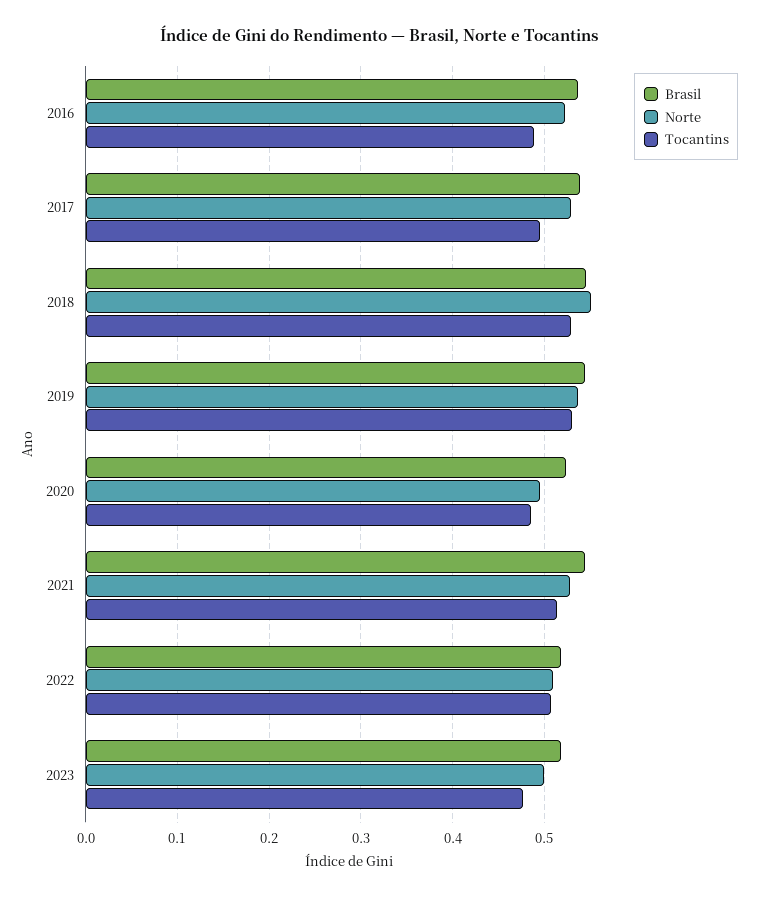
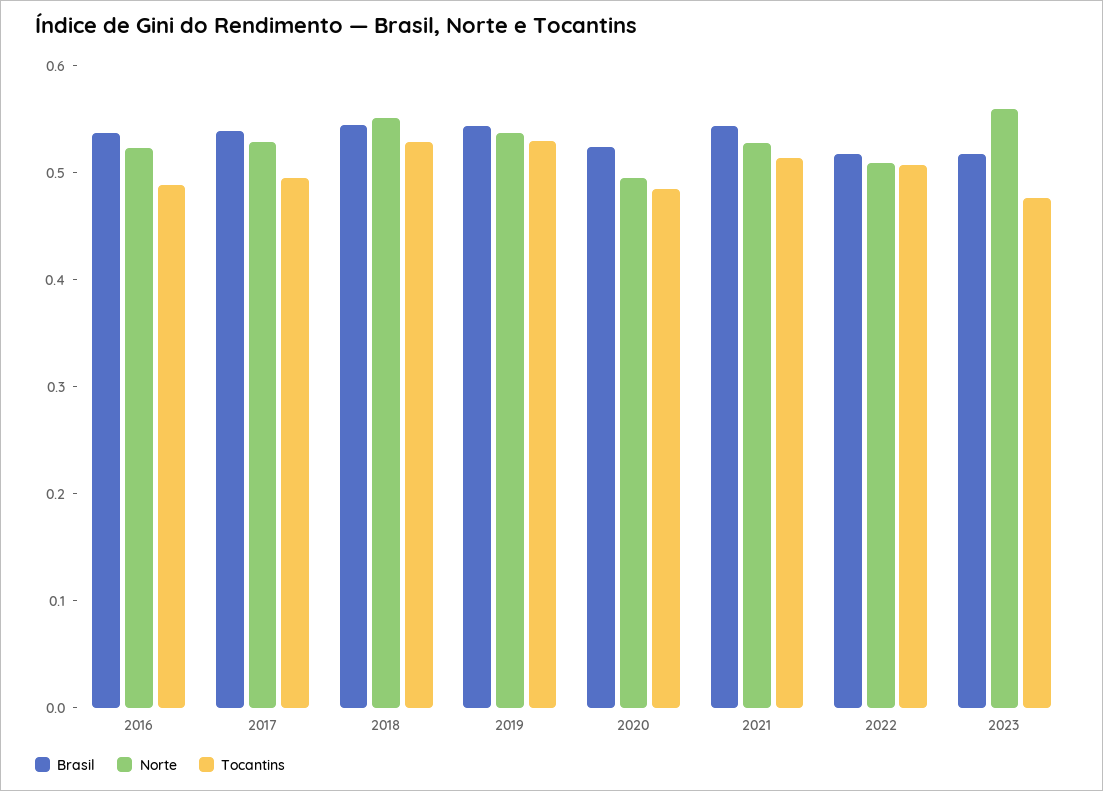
Norte, 2023: 0.5 -> 0.56

